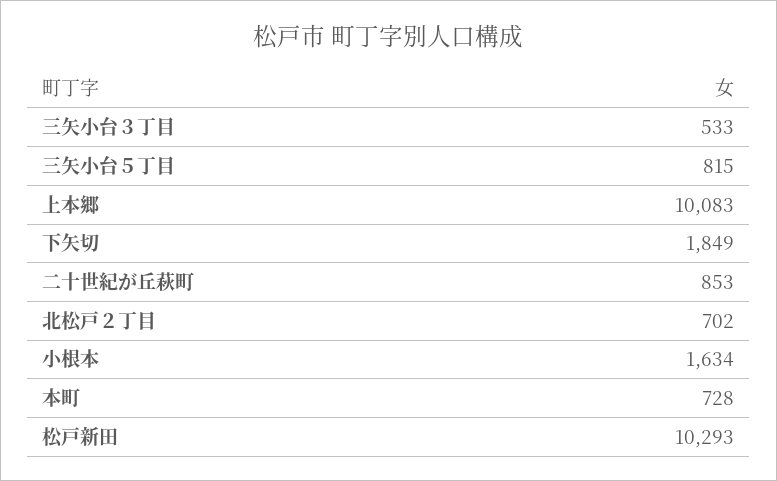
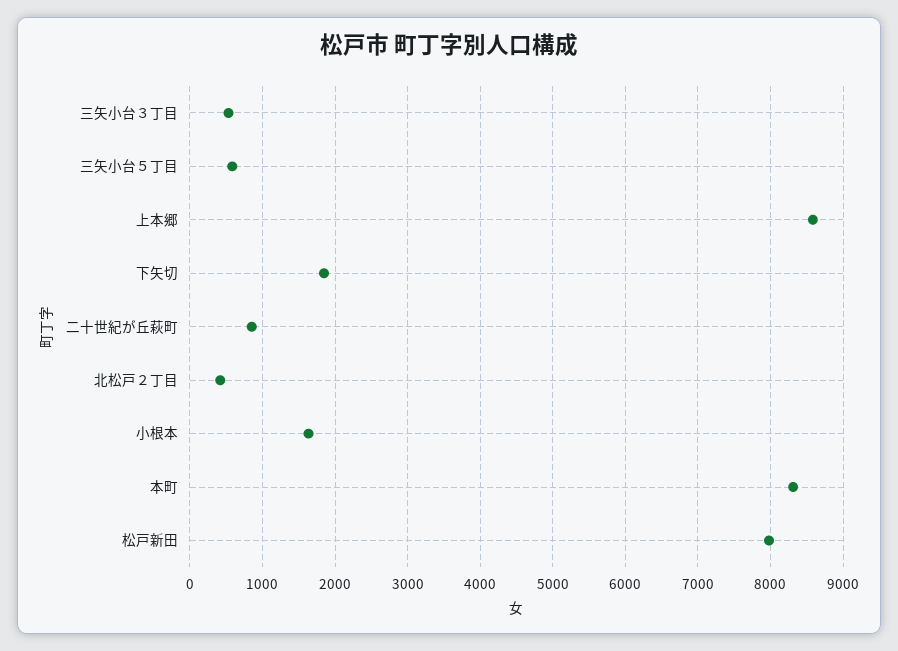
三矢小台５丁目: 815 -> 600
上本郷: 10083 -> 8600
北松戸２丁目: 702 -> 400
本町: 728 -> 8300
松戸新田: 10293 -> 8000

